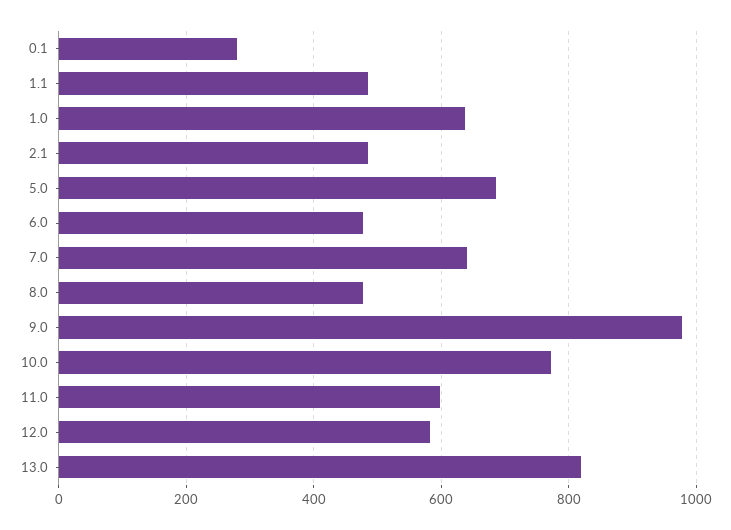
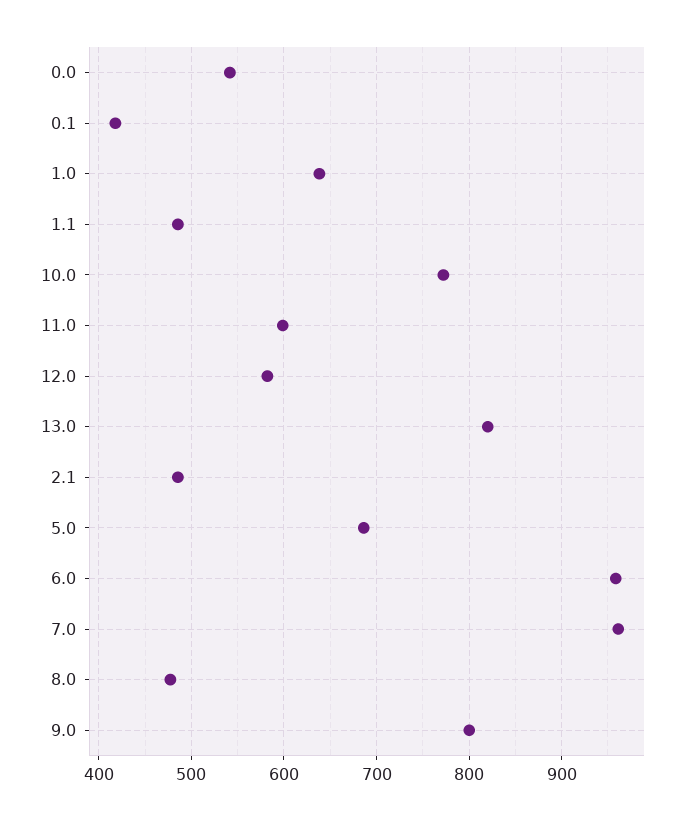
0.1: 280 -> 420
6.0: 480 -> 960
7.0: 640 -> 960
9.0: 980 -> 800
0.0: none -> 540

